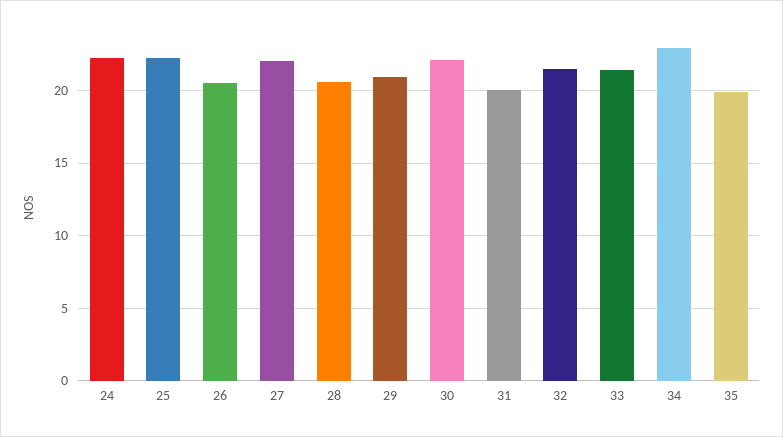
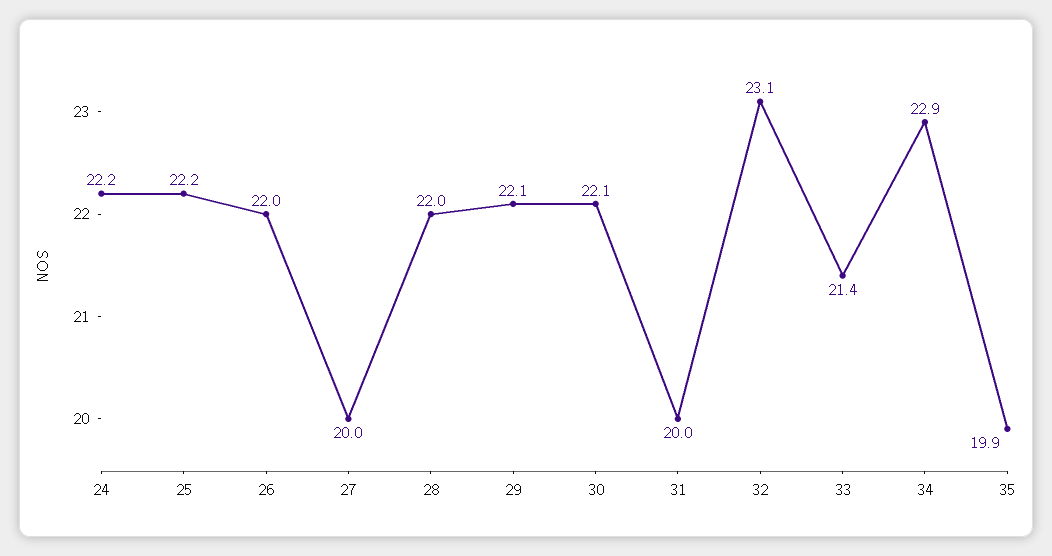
26: 20.5 -> 22
27: 22 -> 20
28: 20.5 -> 22
29: 21 -> 22.1
32: 21.5 -> 23.1

